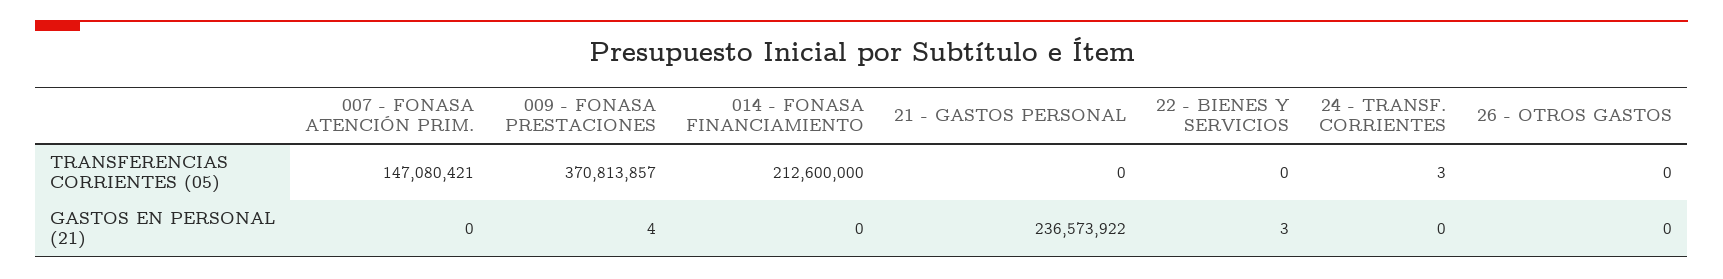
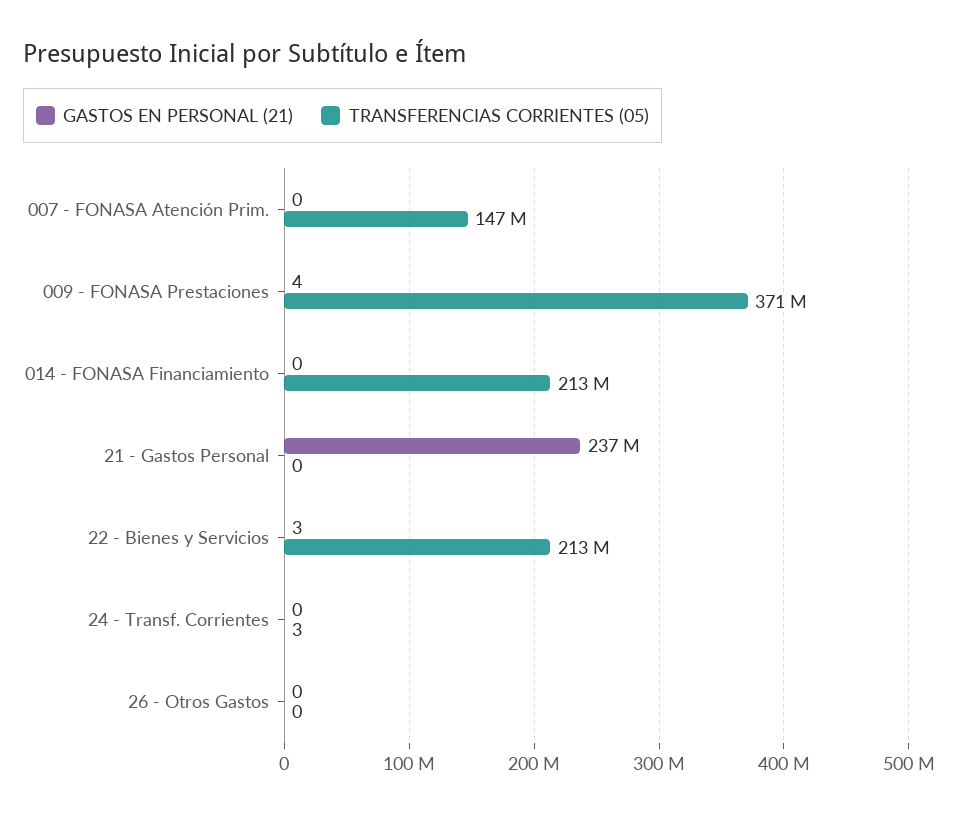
TRANSFERENCIAS CORRIENTES (05), 22 - BIENES Y SERVICIOS: 0 -> 213000000

